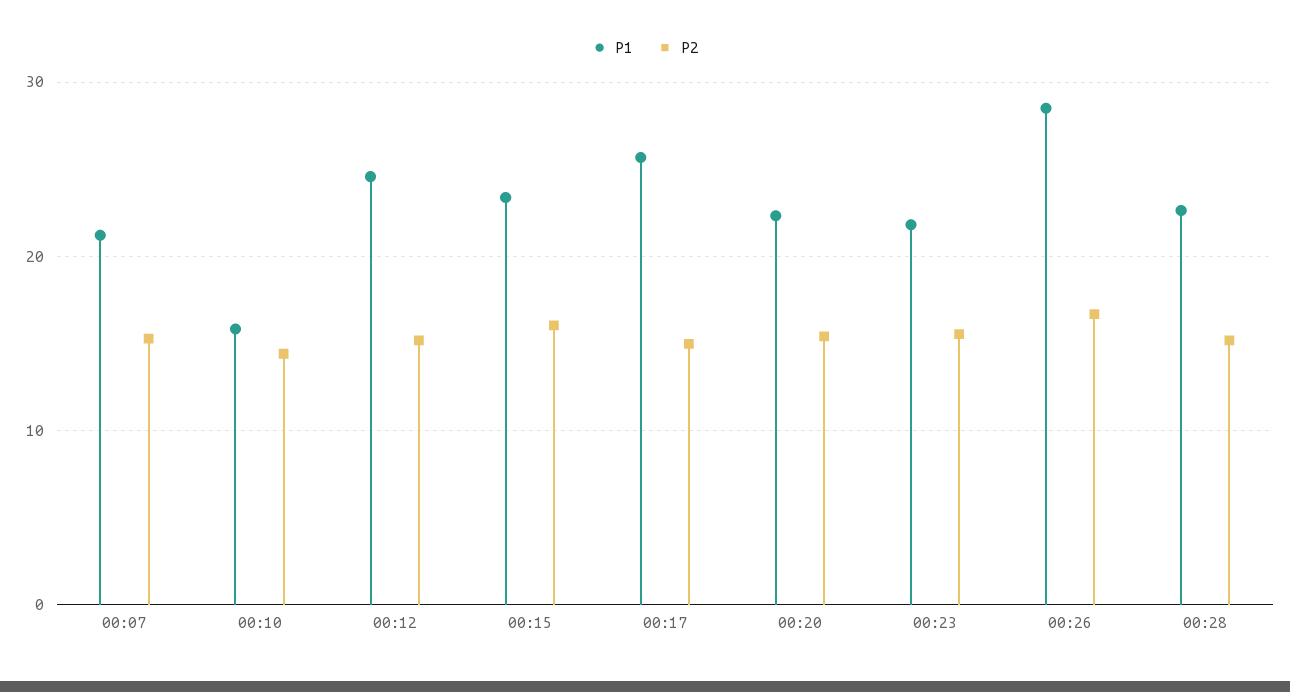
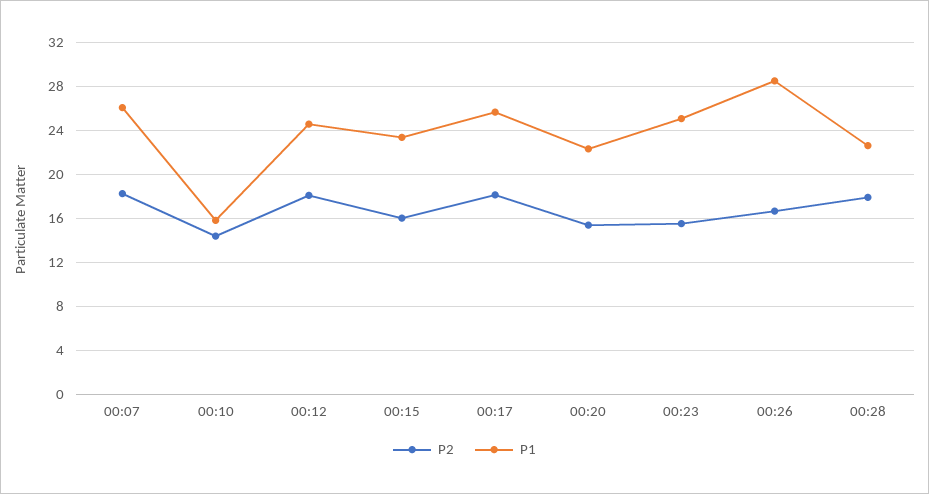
P1, 00:07: 21 -> 26
P2, 00:07: 15 -> 18
P2, 00:12: 15 -> 18
P2, 00:17: 15 -> 18
P1, 00:23: 22 -> 25
P2, 00:28: 15 -> 18

